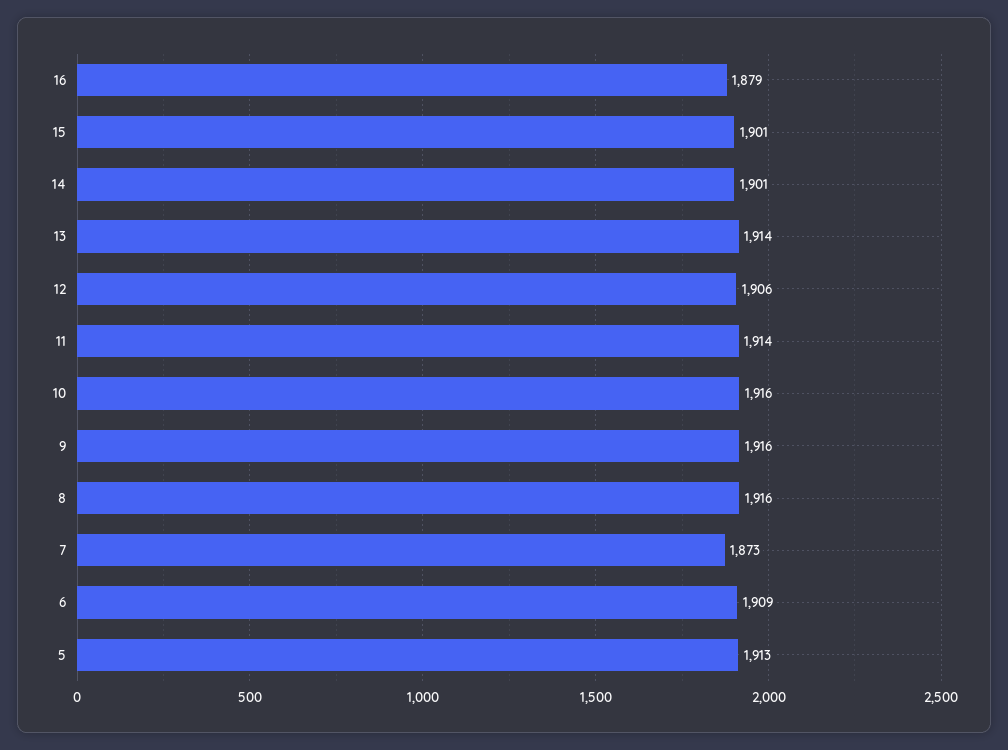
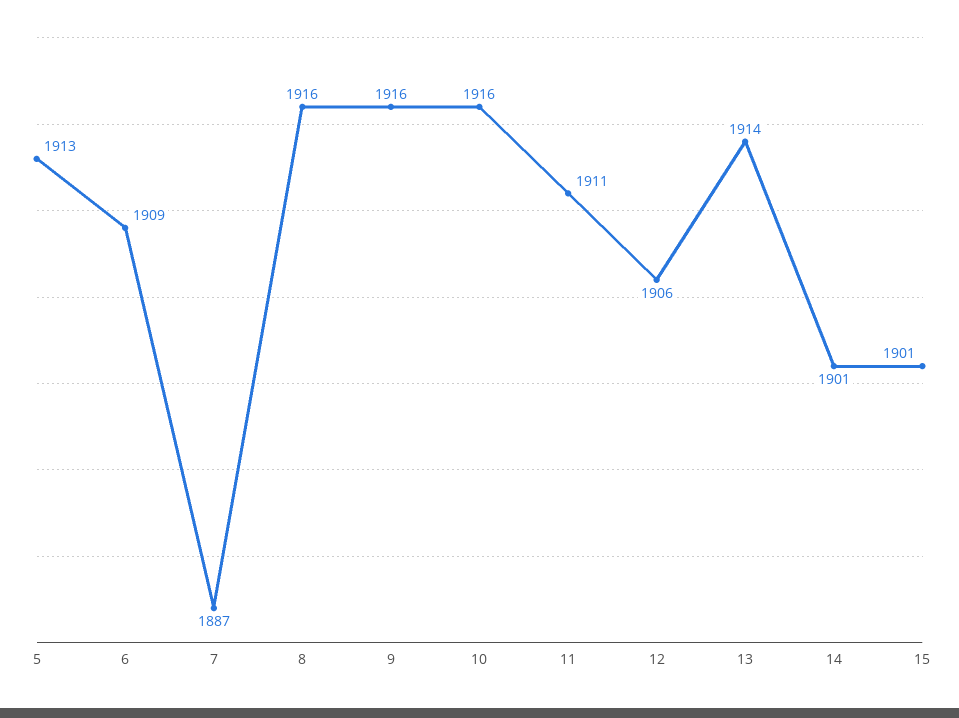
16: 1879 -> none
11: 1914 -> 1911
7: 1873 -> 1887

